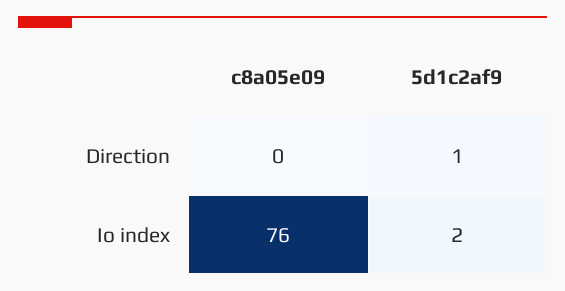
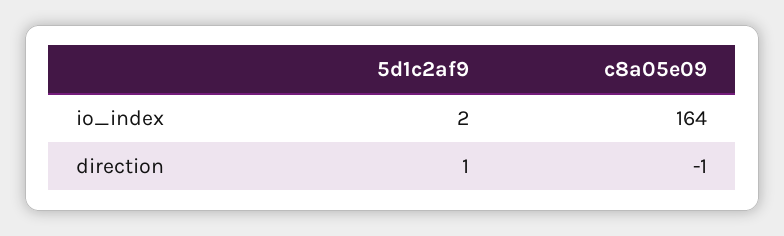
c8a05e09, Direction: 0 -> -1
c8a05e09, Io index: 76 -> 164

